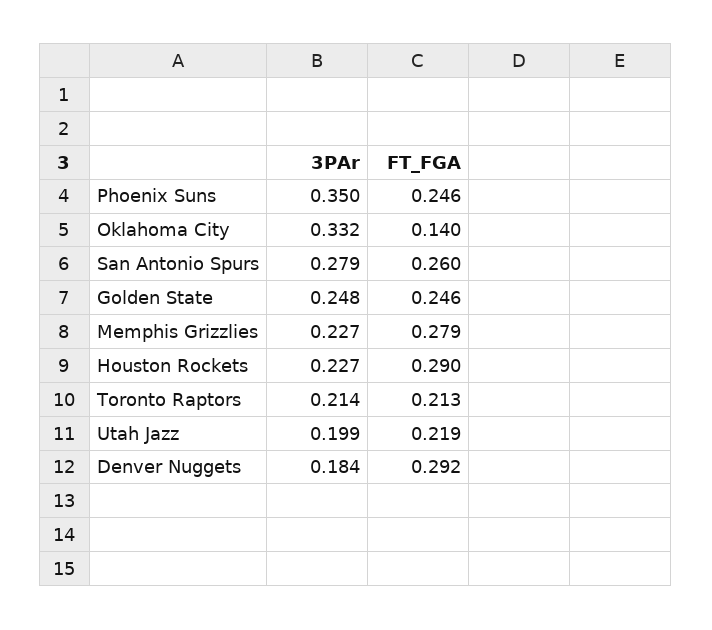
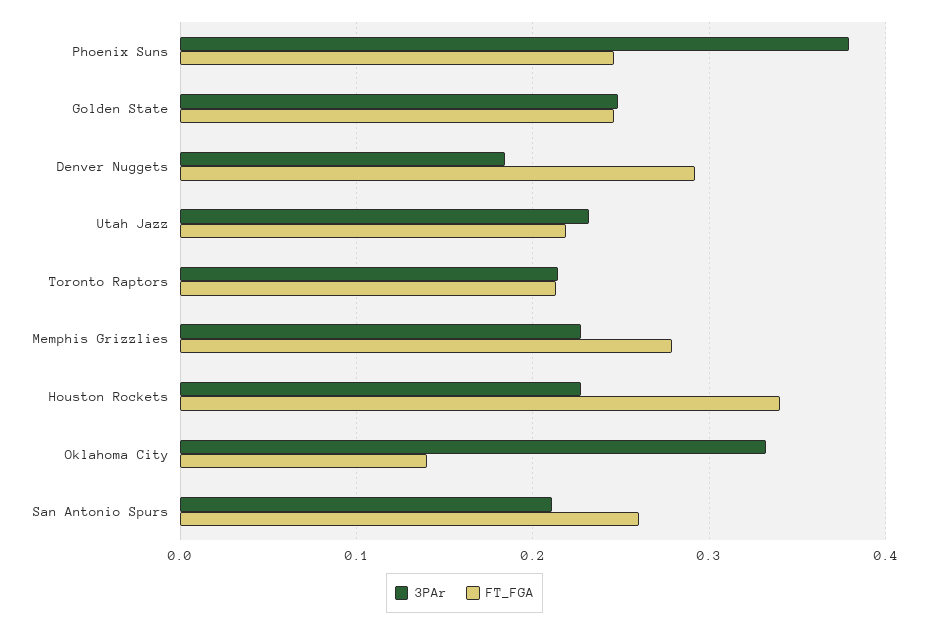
3PAr, Phoenix Suns: 0.35 -> 0.38
3PAr, San Antonio Spurs: 0.279 -> 0.21
FT_FGA, Houston Rockets: 0.29 -> 0.34
3PAr, Utah Jazz: 0.199 -> 0.23

